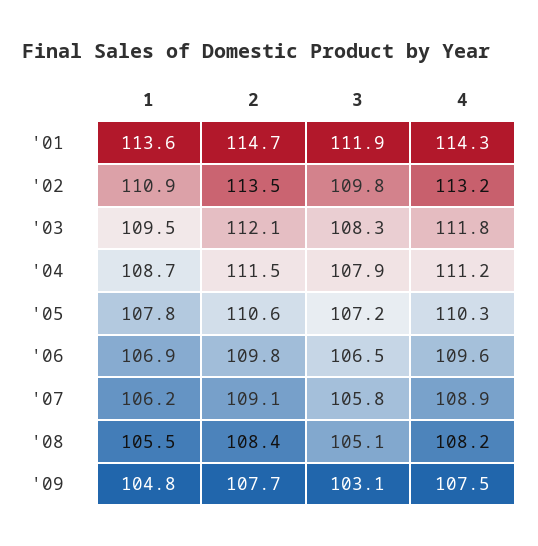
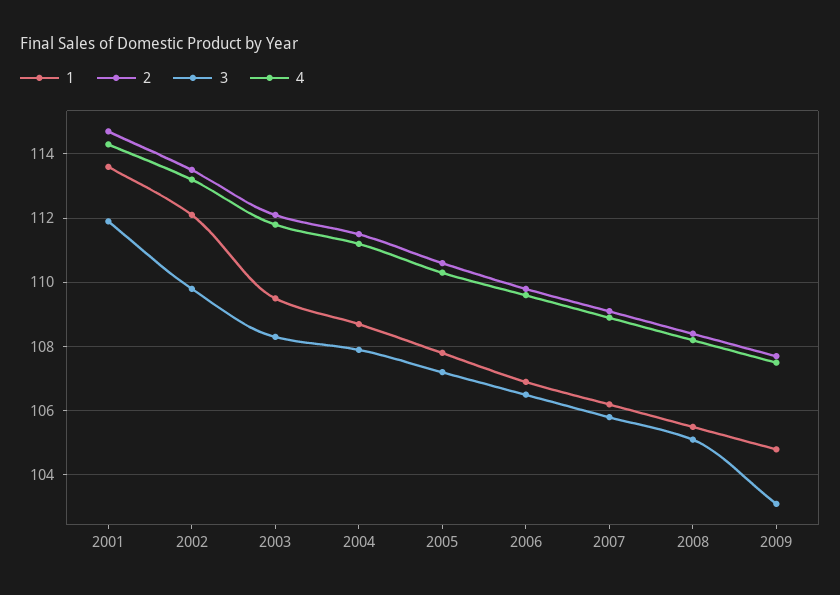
1, '02: 110.9 -> 112

